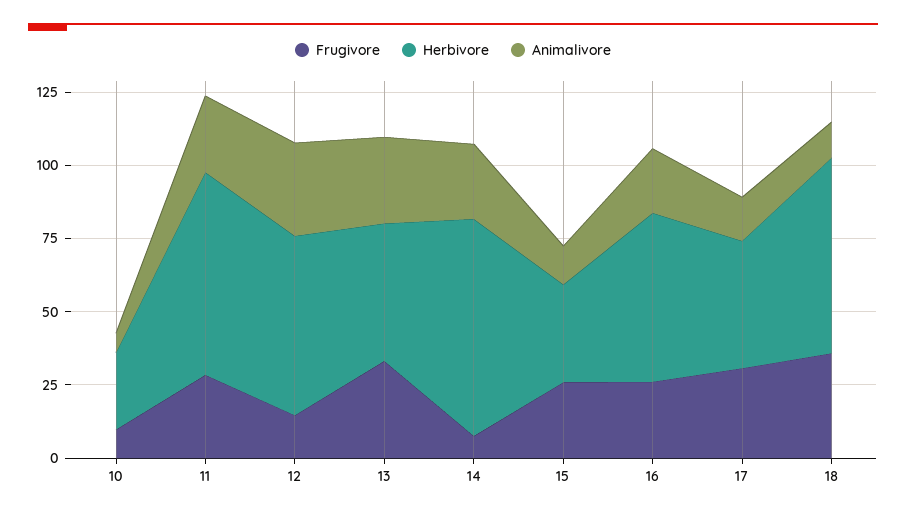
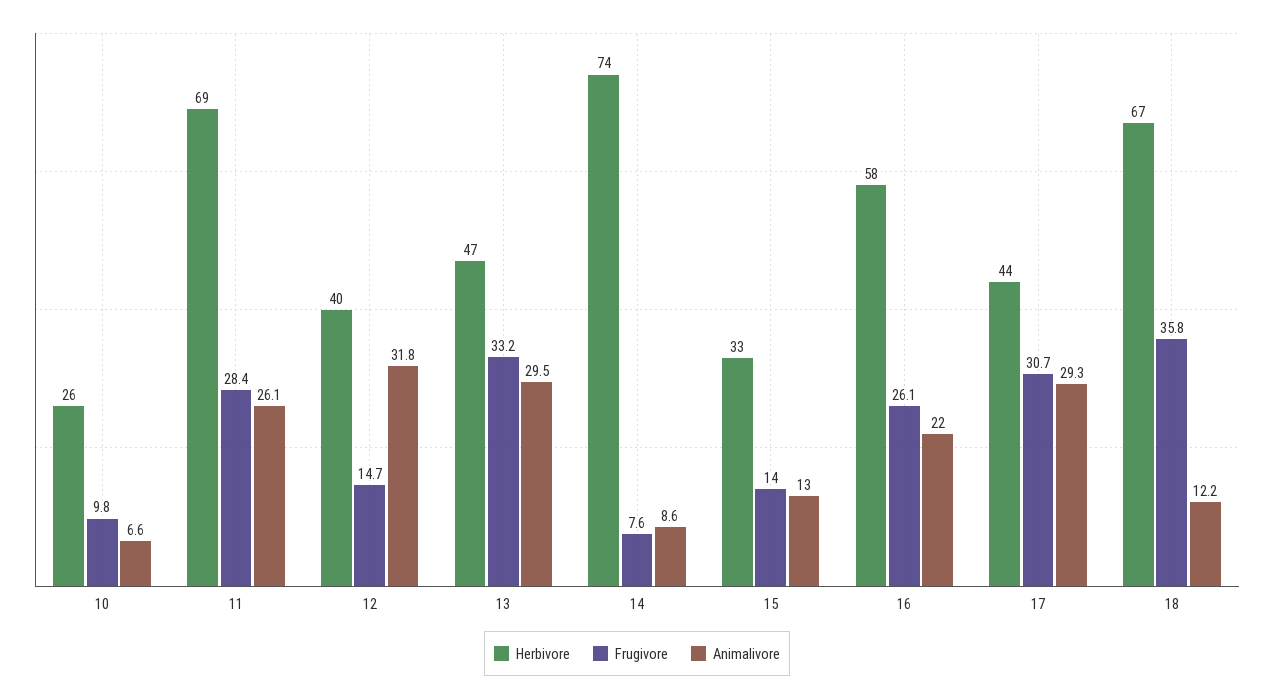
Herbivore, 12: 60 -> 40
Animalivore, 14: 25 -> 8.6
Frugivore, 15: 25 -> 14
Animalivore, 17: 15 -> 29.3

